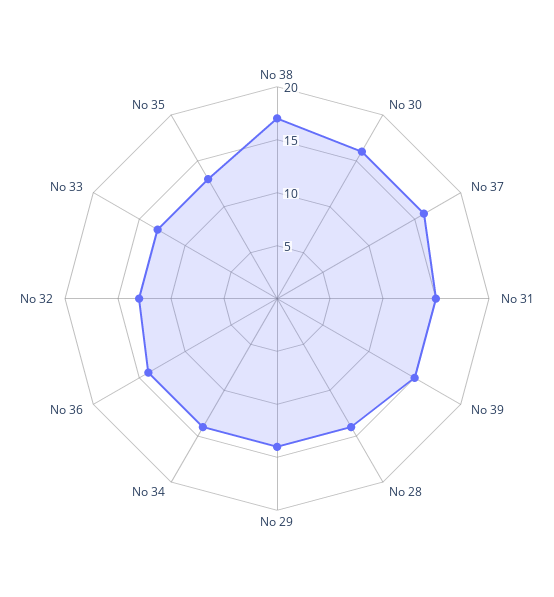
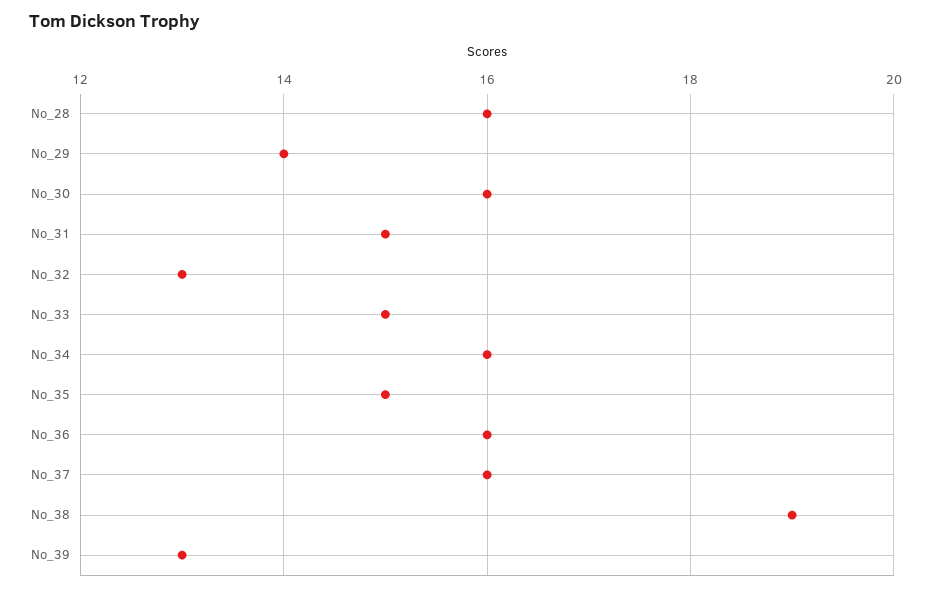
No 38: 17 -> 19
No 39: 15 -> 13
No 28: 14 -> 16
No 34: 14 -> 16
No 36: 14 -> 16
No 33: 13 -> 15
No 35: 13 -> 15

